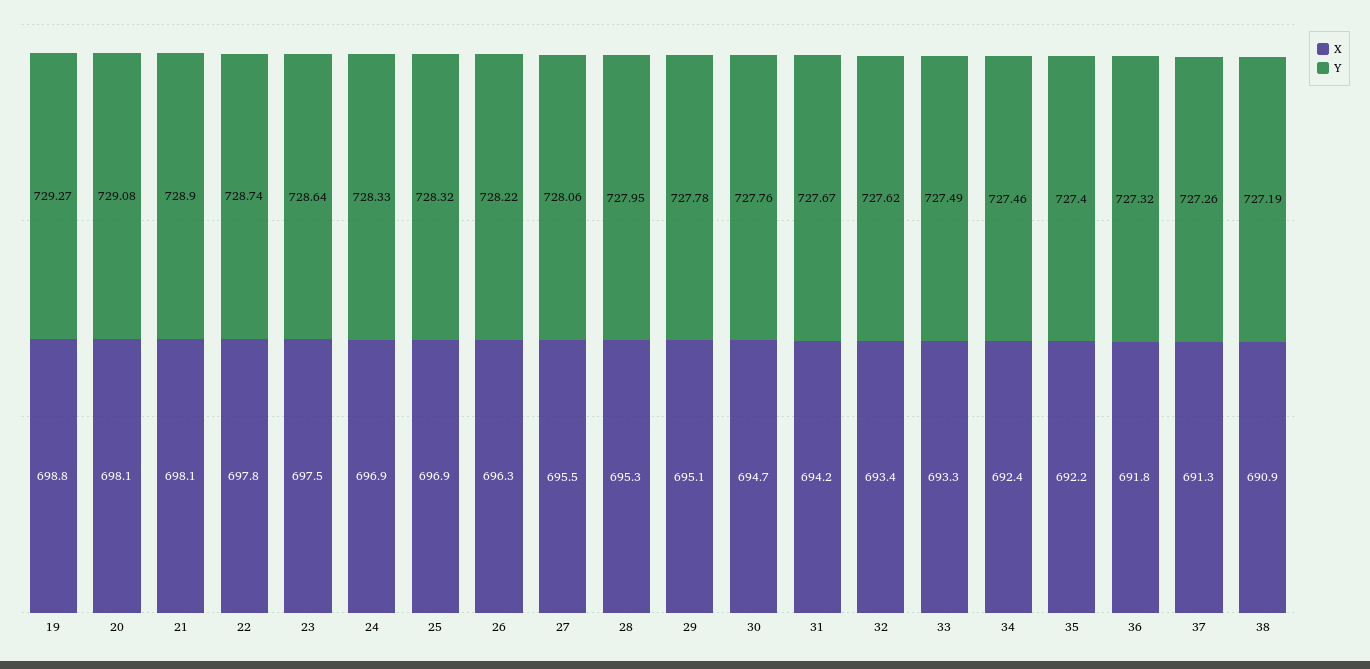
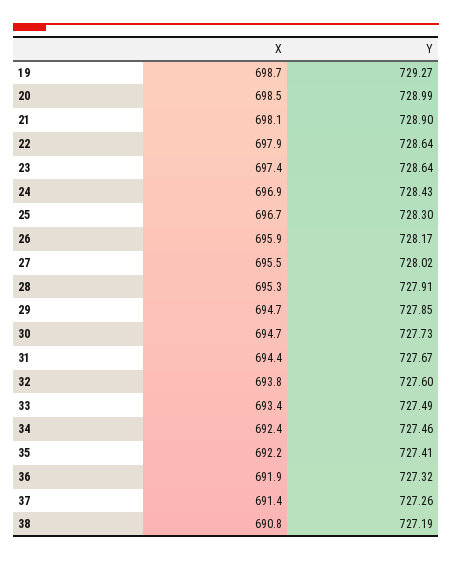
X, 19: 698.8 -> 698.7
X, 20: 698.1 -> 698.5
Y, 20: 729.08 -> 728.99
X, 22: 697.8 -> 697.9
Y, 22: 728.74 -> 728.64
X, 23: 697.5 -> 697.4
Y, 24: 728.33 -> 728.43
X, 25: 696.9 -> 696.7
Y, 25: 728.32 -> 728.3
X, 26: 696.3 -> 695.9
Y, 26: 728.22 -> 728.17
Y, 27: 728.06 -> 728.02
Y, 28: 727.95 -> 727.91
X, 29: 695.1 -> 694.7
Y, 29: 727.78 -> 727.85
Y, 30: 727.76 -> 727.73
X, 31: 694.2 -> 694.4
X, 32: 693.4 -> 693.8
Y, 32: 727.62 -> 727.6
X, 33: 693.3 -> 693.4
Y, 35: 727.4 -> 727.41
X, 36: 691.8 -> 691.9
X, 37: 691.3 -> 691.4
X, 38: 690.9 -> 690.8

